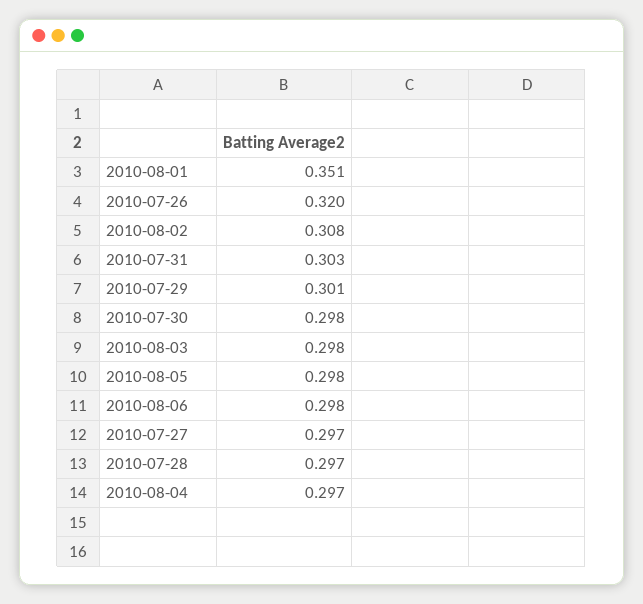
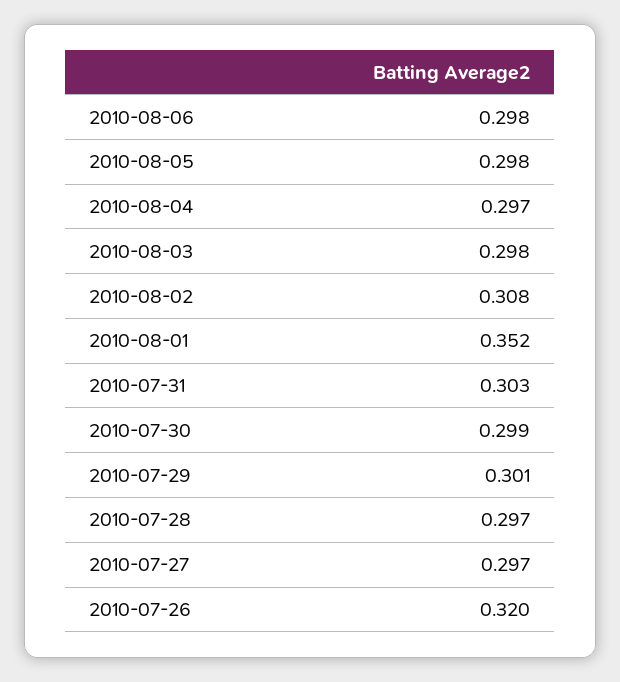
2010-08-01: 0.351 -> 0.352
2010-07-30: 0.298 -> 0.299

